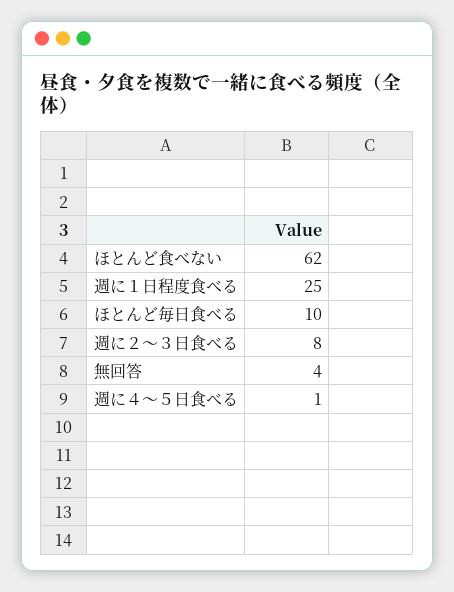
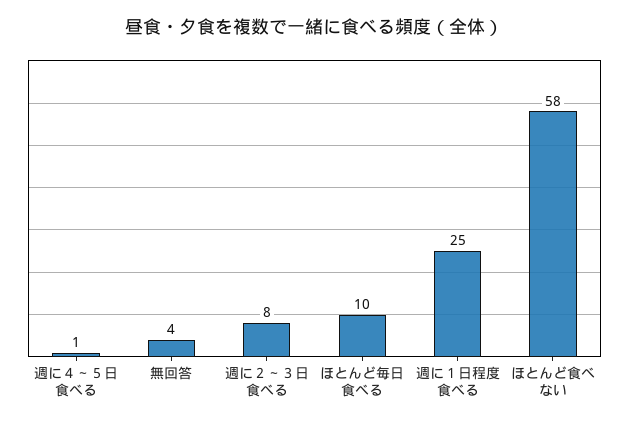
ほとんど食べない: 62 -> 58

